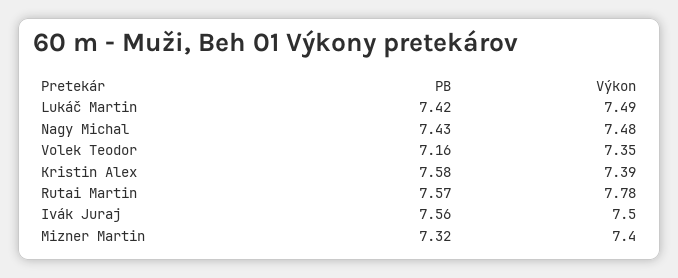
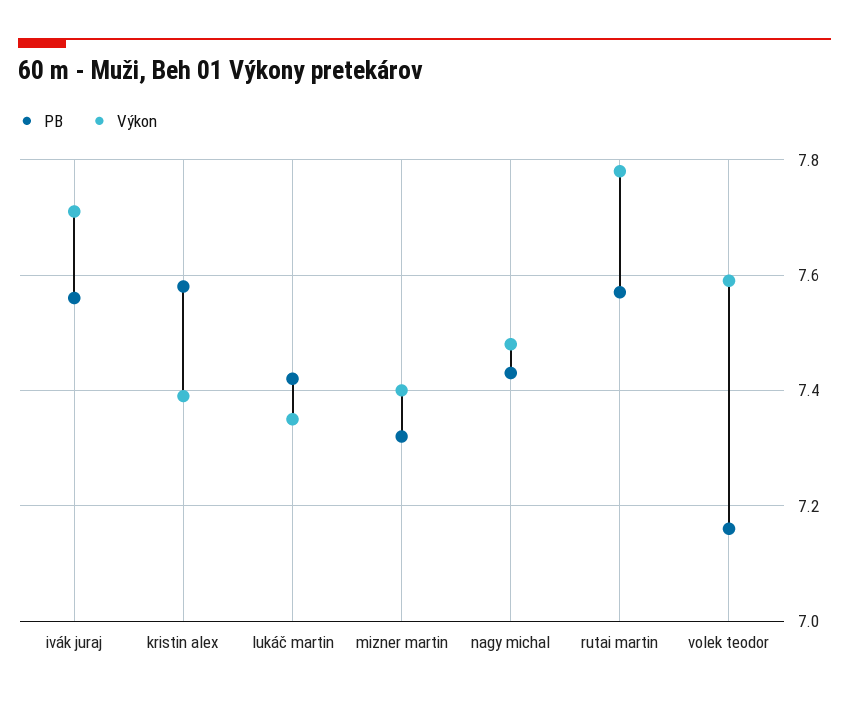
Výkon, Lukáč Martin: 7.49 -> 7.35
Výkon, Volek Teodor: 7.35 -> 7.6
Výkon, Ivák Juraj: 7.5 -> 7.7

